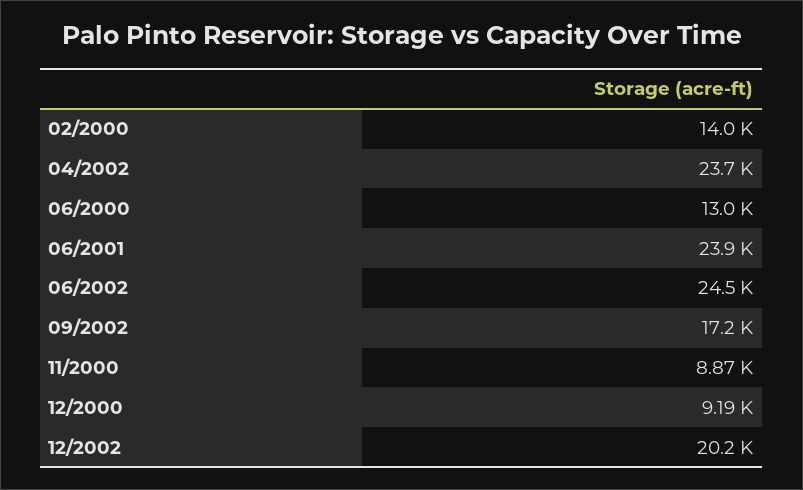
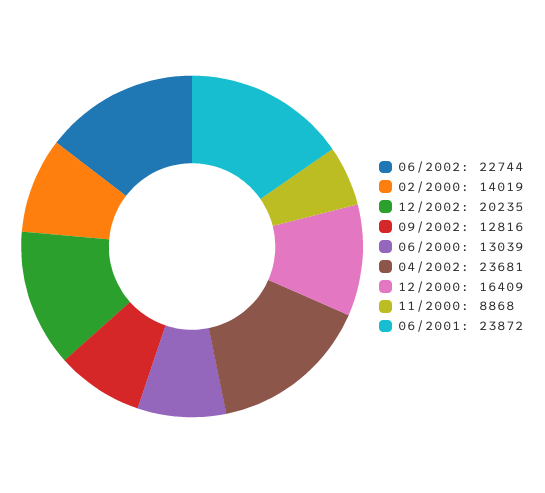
06/2002: 24500 -> 22744
09/2002: 17200 -> 12816
12/2000: 9190 -> 16409

